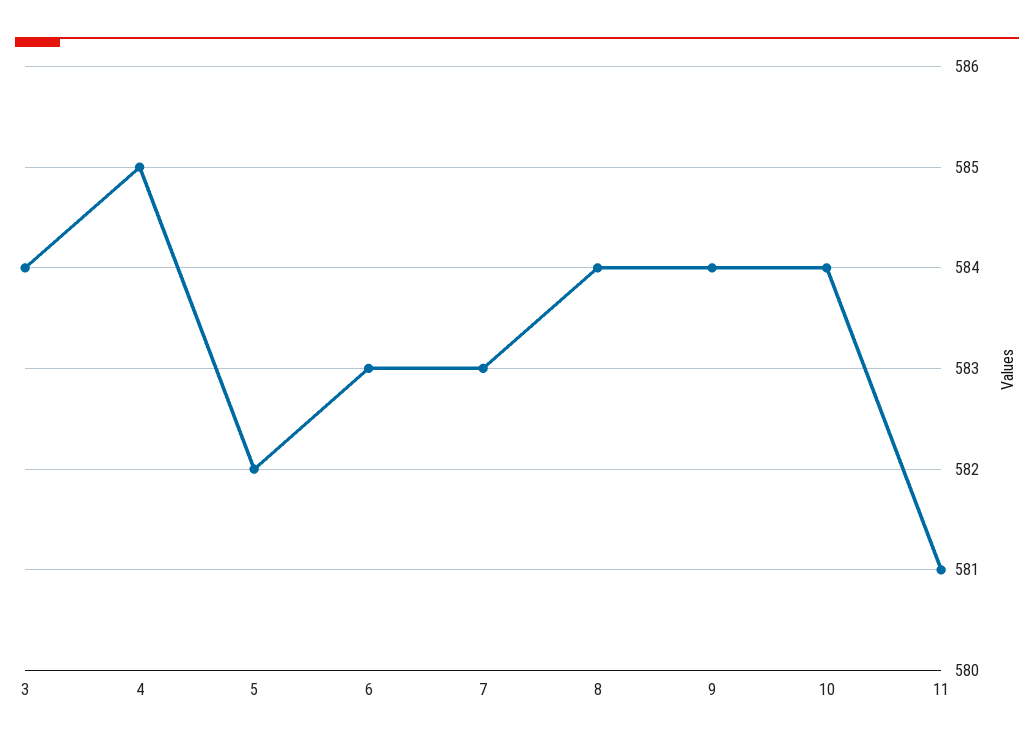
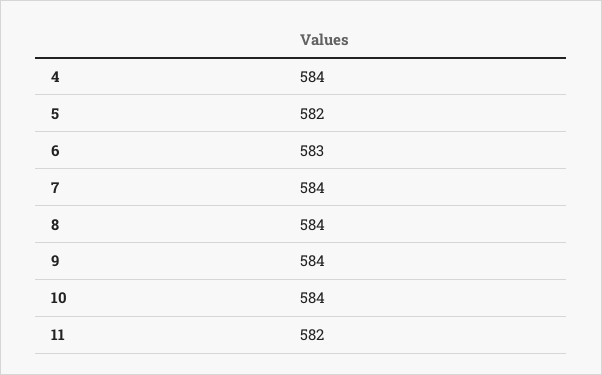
3: 584 -> none
4: 585 -> 584
7: 583 -> 584
11: 581 -> 582

